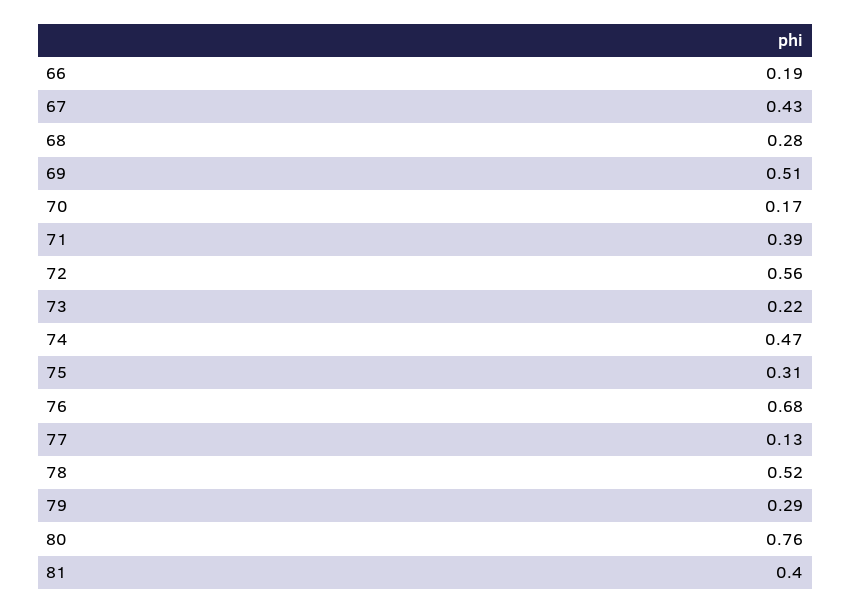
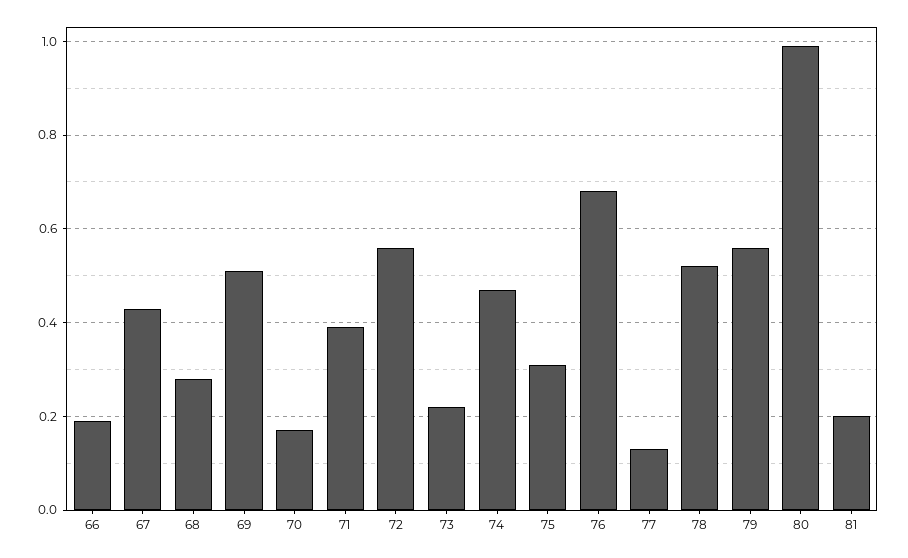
79: 0.29 -> 0.55
80: 0.76 -> 1
81: 0.4 -> 0.2

